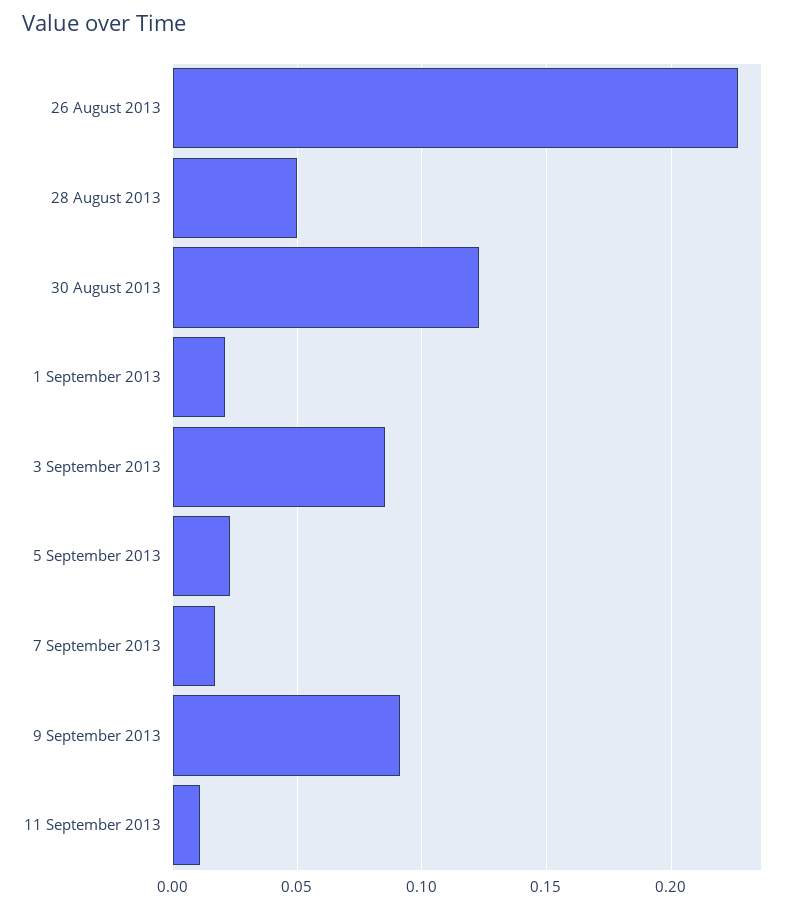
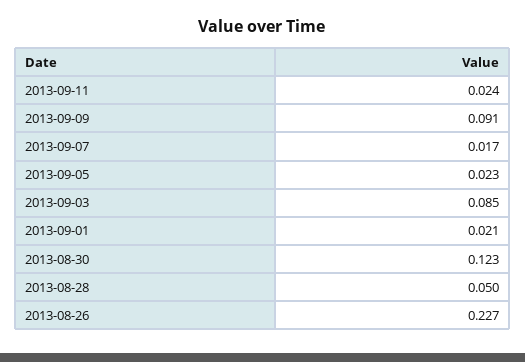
11 September 2013: 0.01 -> 0.024

